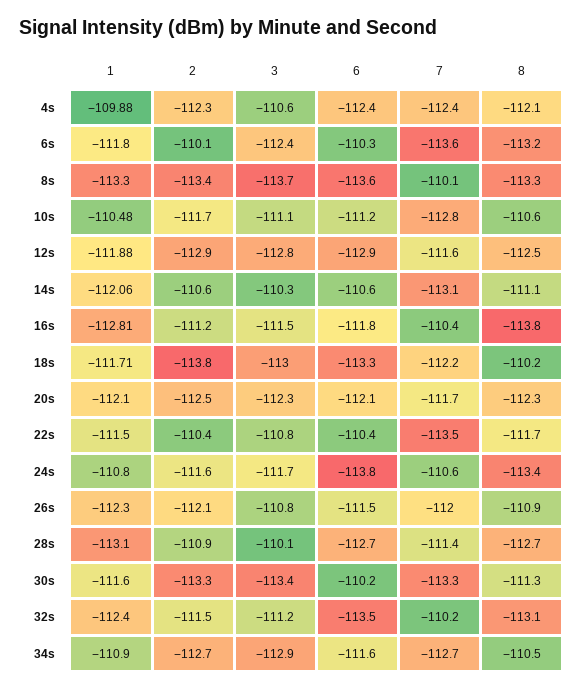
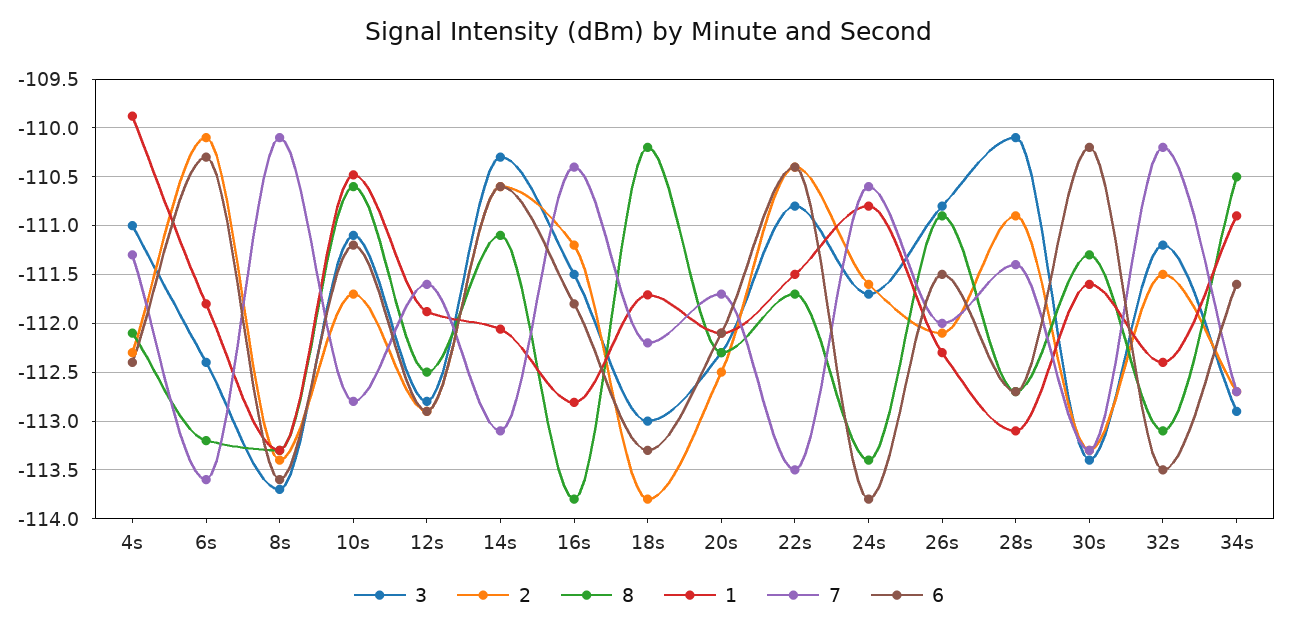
3, 4s: -110.6 -> -111
7, 4s: -112.4 -> -111.3

